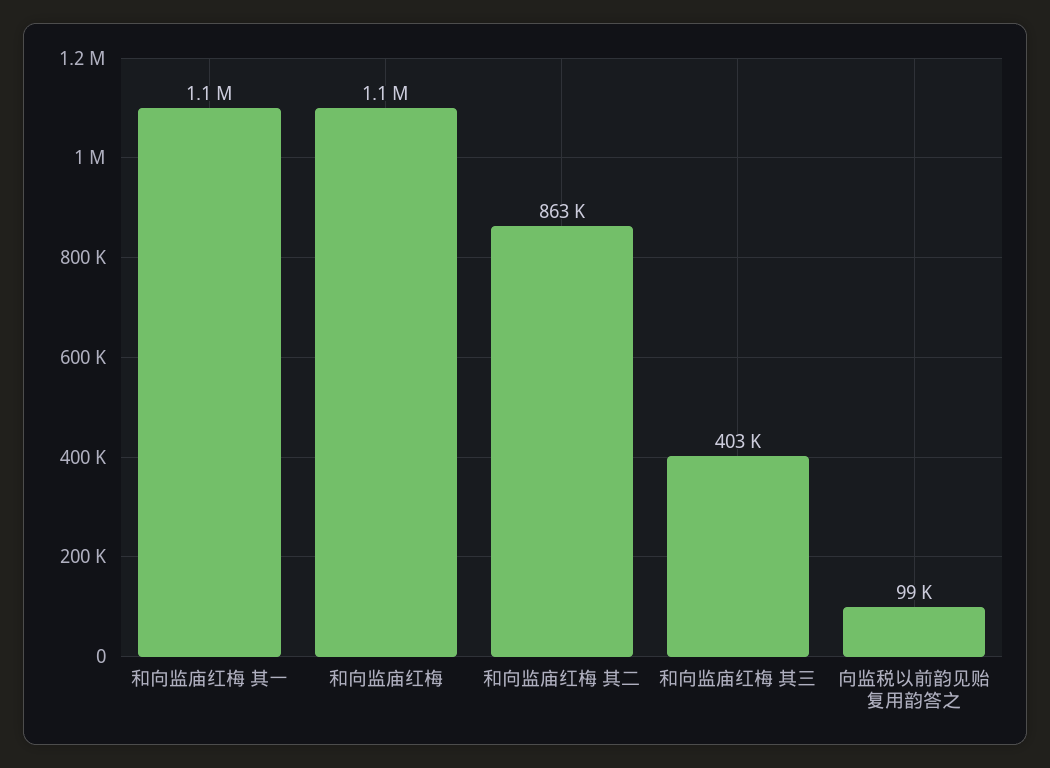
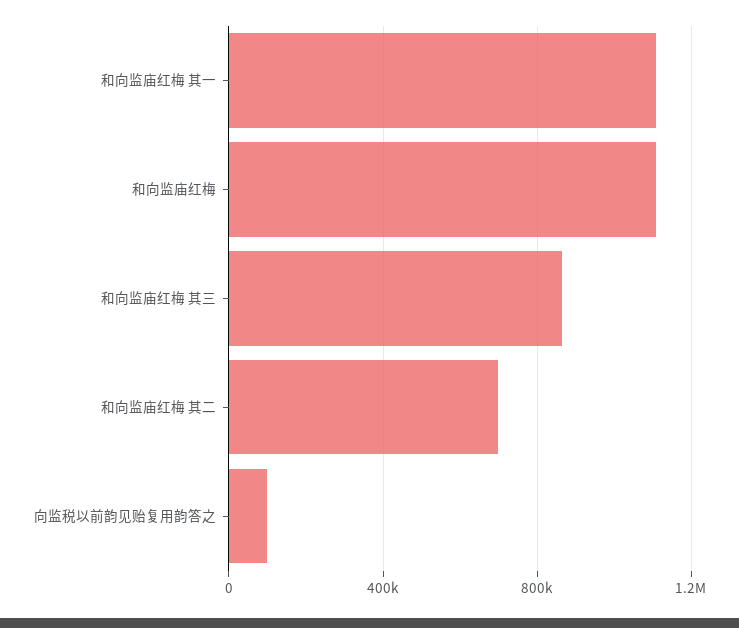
和向监庙红梅 其二: 863000 -> 700000
和向监庙红梅 其三: 403000 -> 850000

